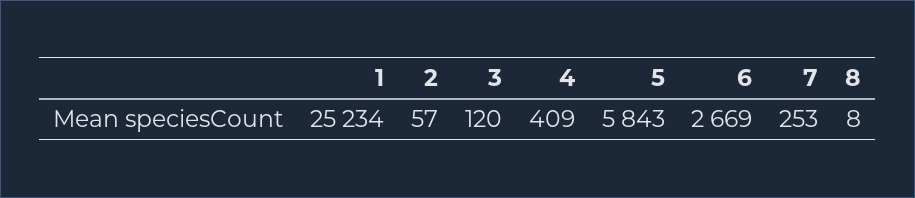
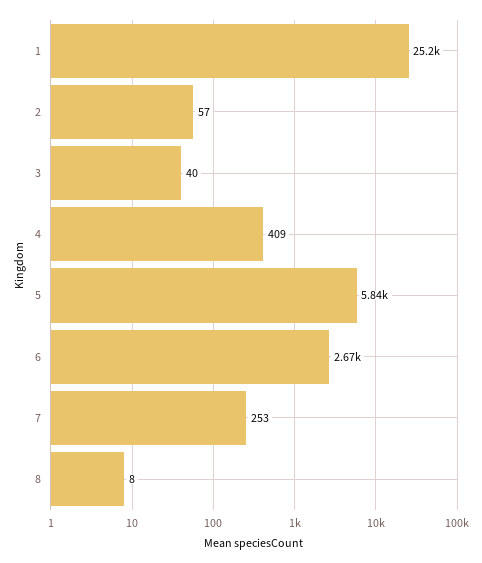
3: 120 -> 40

